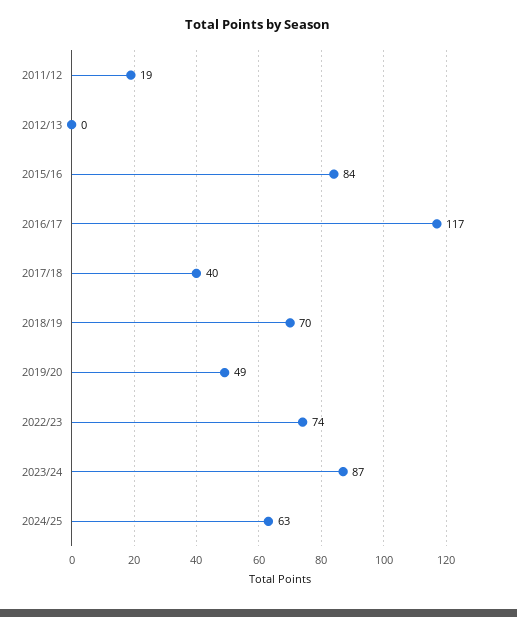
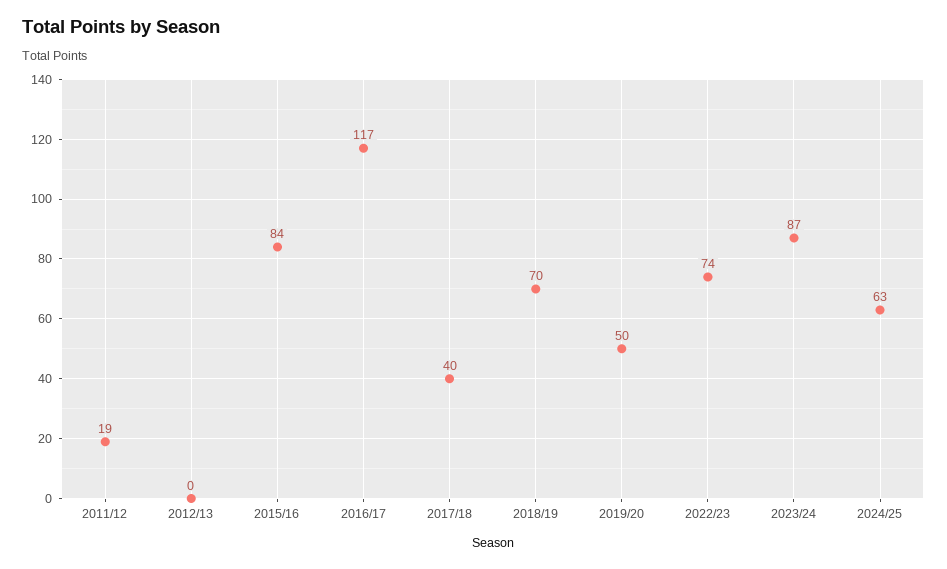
2019/20: 49 -> 50

